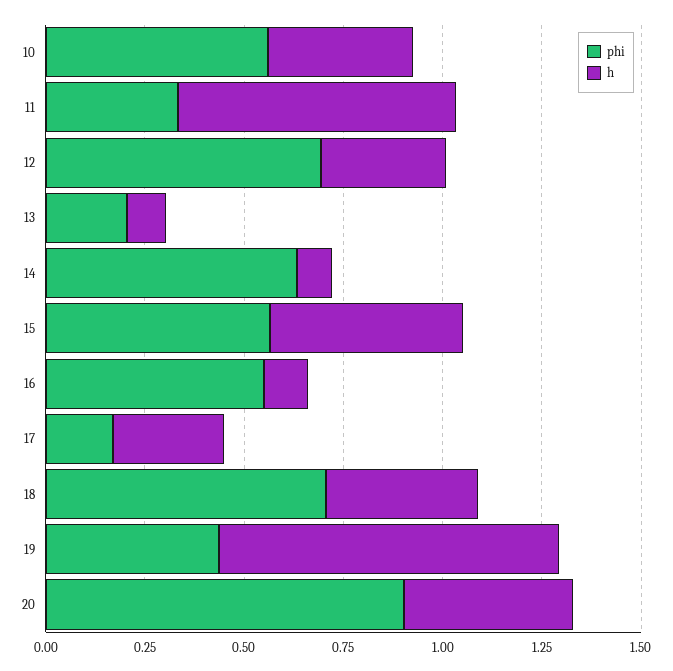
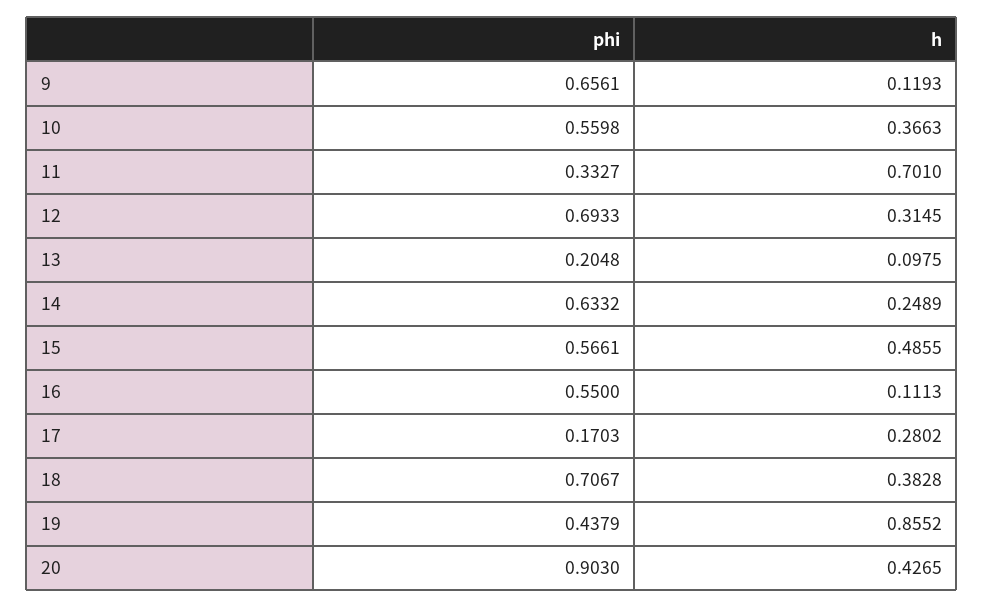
h, 14: 0.1 -> 0.2489
phi, 9: none -> 0.6561
h, 9: none -> 0.1193

